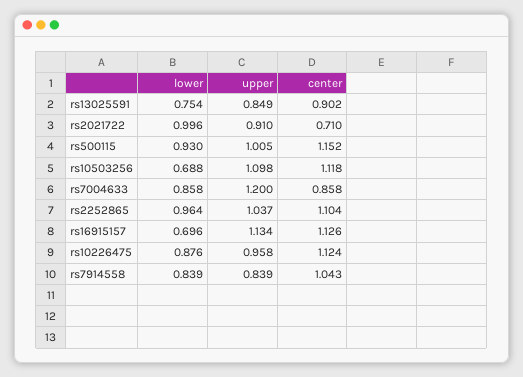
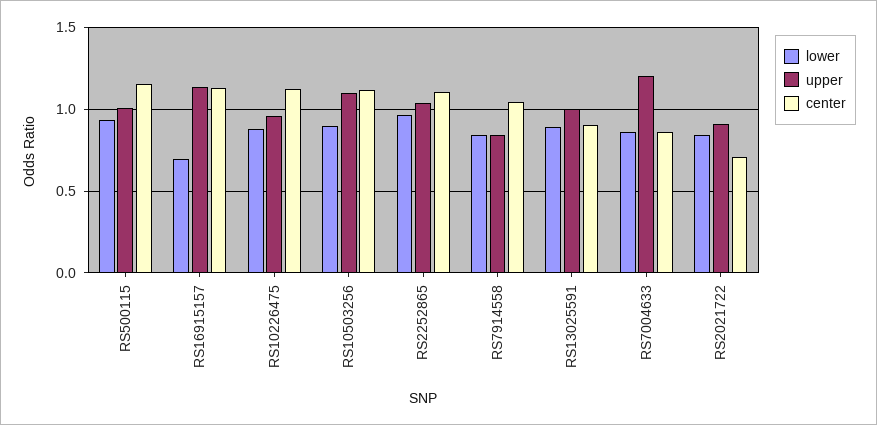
lower, rs13025591: 0.754 -> 0.9
upper, rs13025591: 0.849 -> 1
lower, rs2021722: 0.996 -> 0.85
lower, rs10503256: 0.688 -> 0.9

